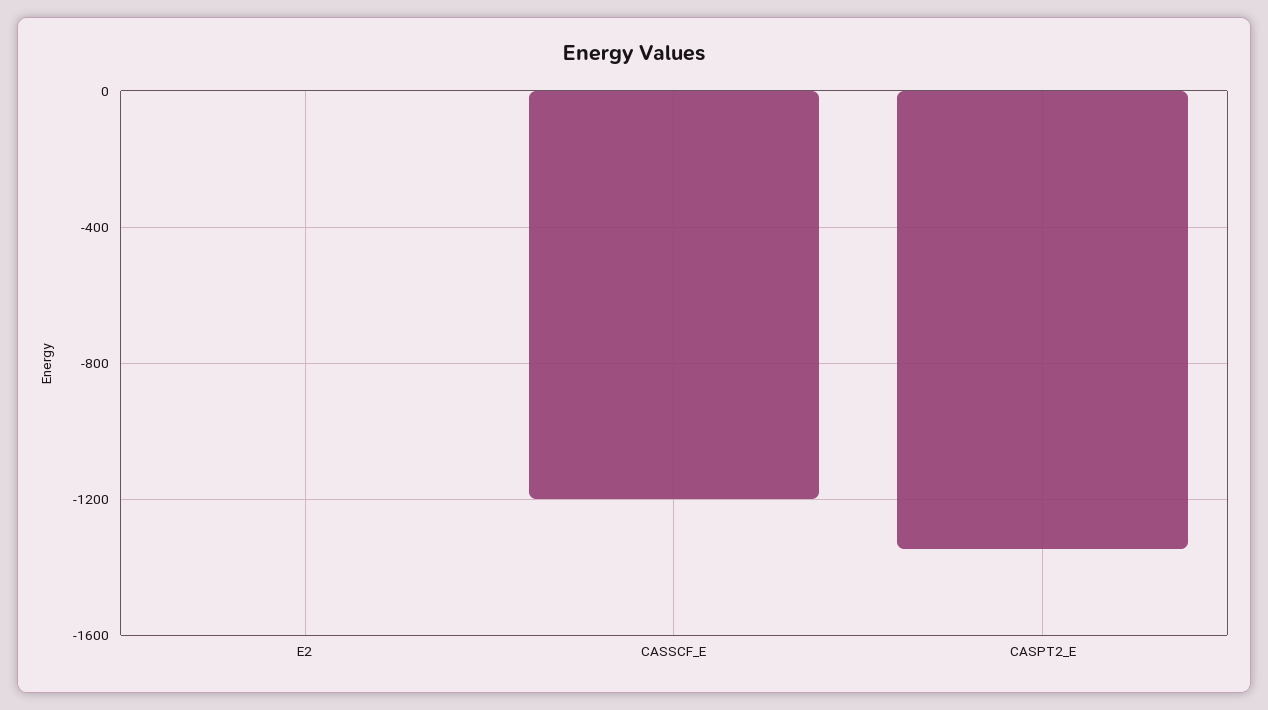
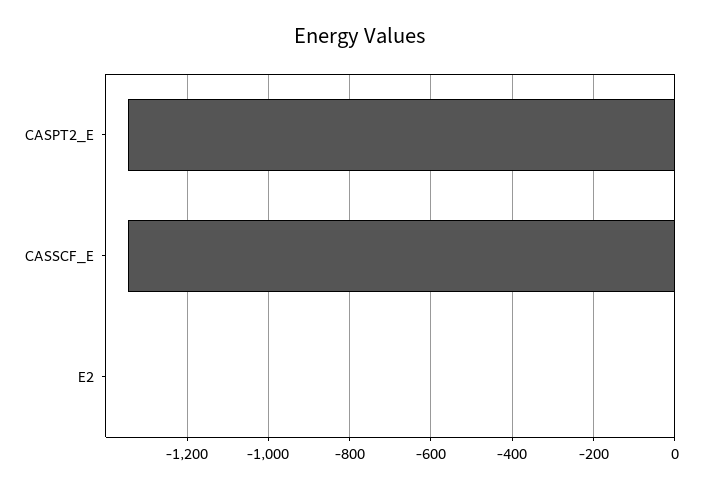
CASSCF_E: -1200 -> -1340

